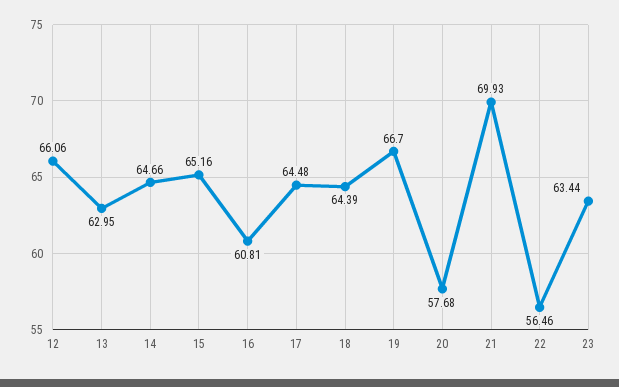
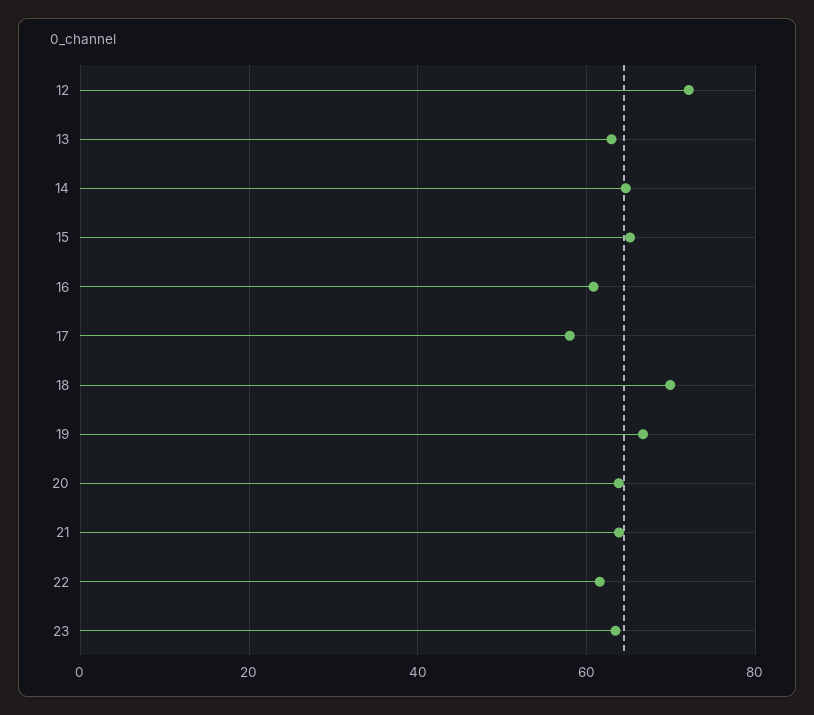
12: 66.06 -> 72
17: 64.48 -> 58
18: 64.39 -> 70
20: 57.68 -> 64
21: 69.93 -> 64
22: 56.46 -> 62

